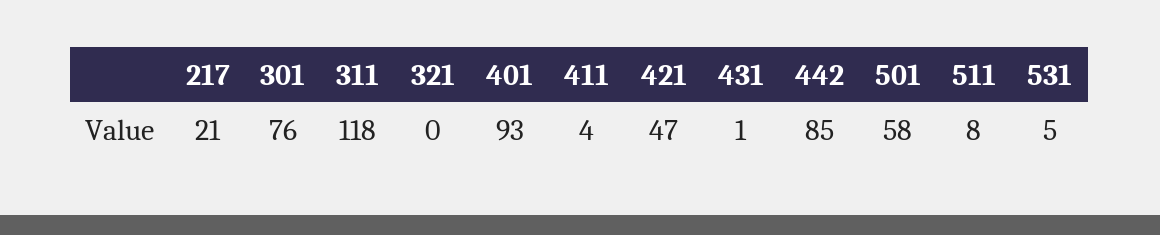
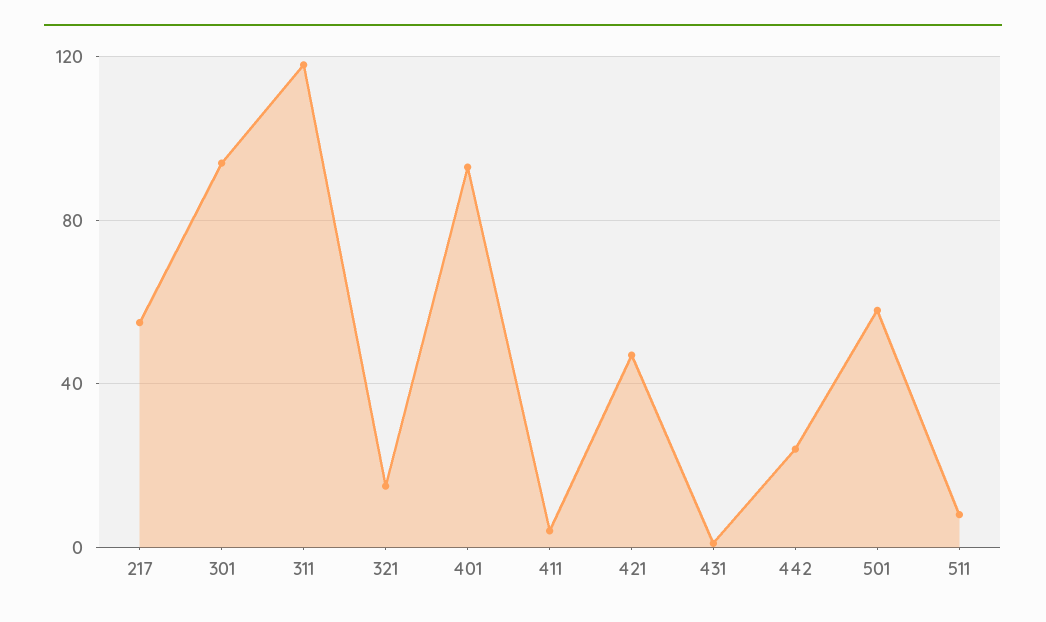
217: 21 -> 55
301: 76 -> 95
321: 0 -> 15
442: 85 -> 25
531: 5 -> none

